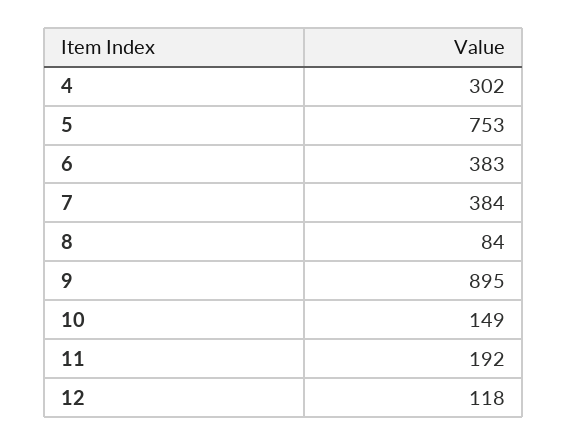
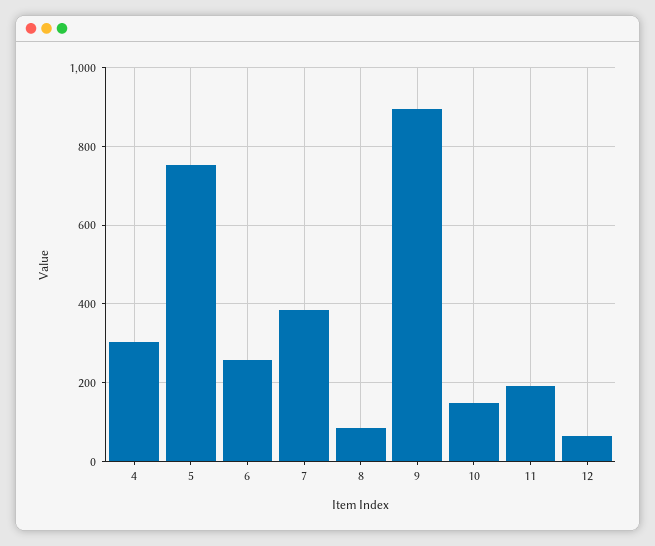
6: 383 -> 260
12: 118 -> 60

